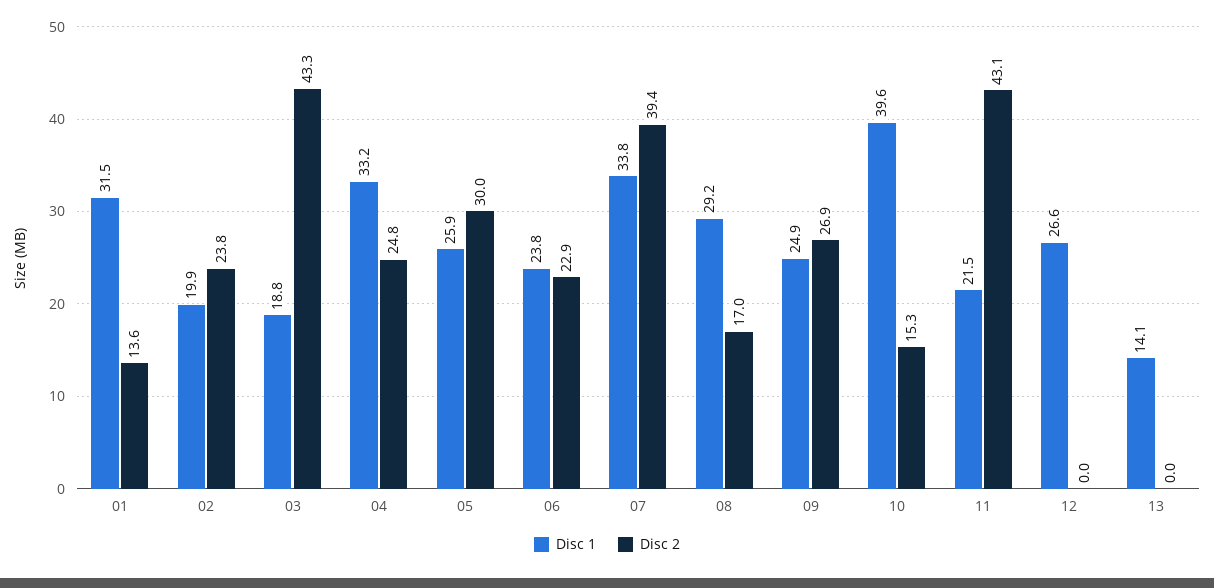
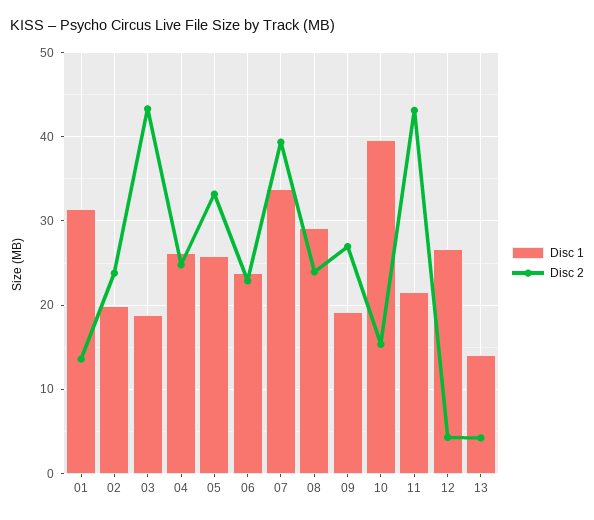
Disc 1, 04: 33.2 -> 26
Disc 2, 05: 30 -> 33
Disc 2, 08: 17 -> 24
Disc 1, 09: 24.9 -> 19
Disc 2, 12: 0 -> 4
Disc 2, 13: 0 -> 4

